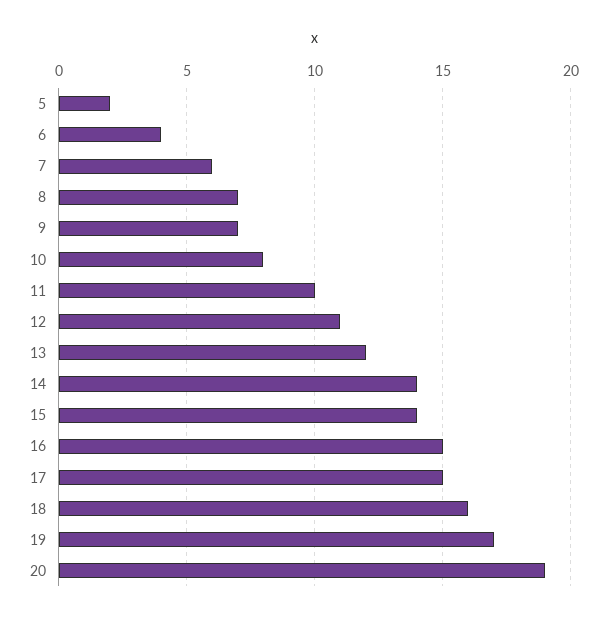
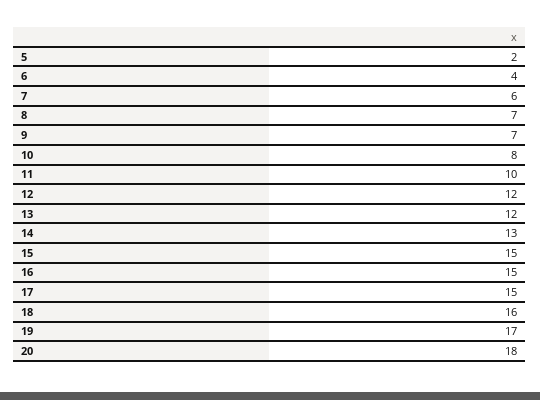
12: 11 -> 12
14: 14 -> 13
15: 14 -> 15
20: 19 -> 18

